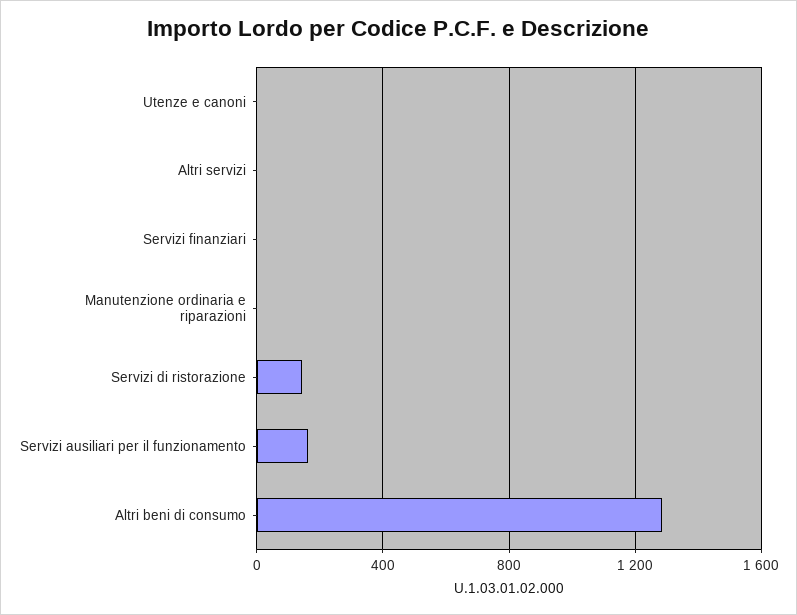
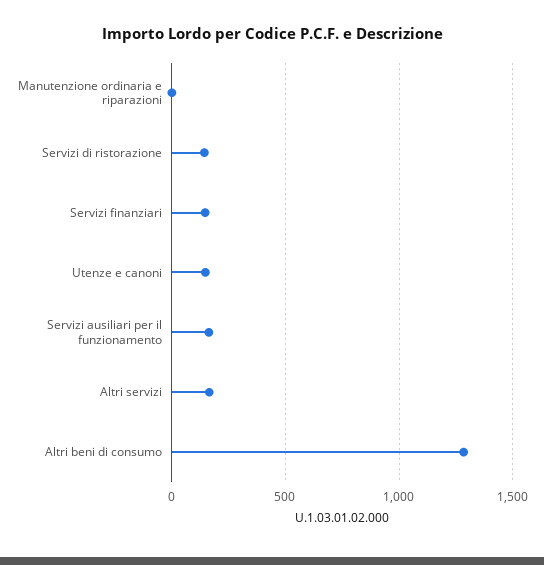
Utenze e canoni: 0 -> 150
Altri servizi: 0 -> 150
Servizi finanziari: 0 -> 150

